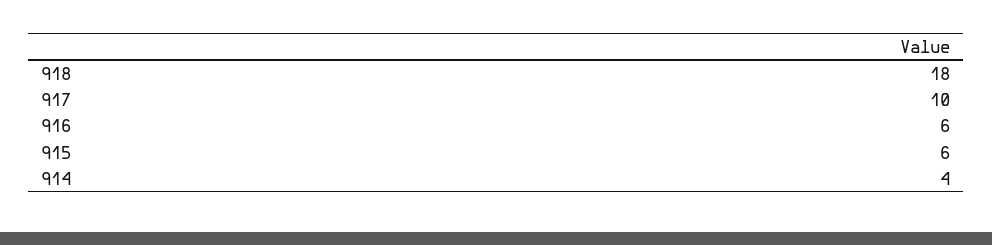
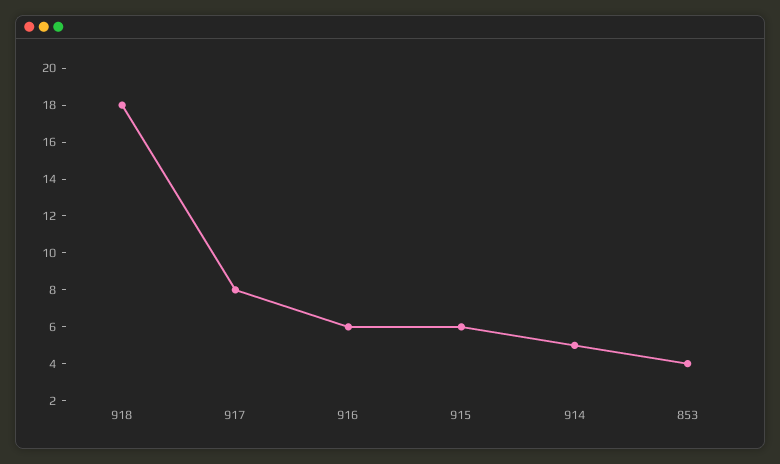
917: 10 -> 8
914: 4 -> 5
853: none -> 4

